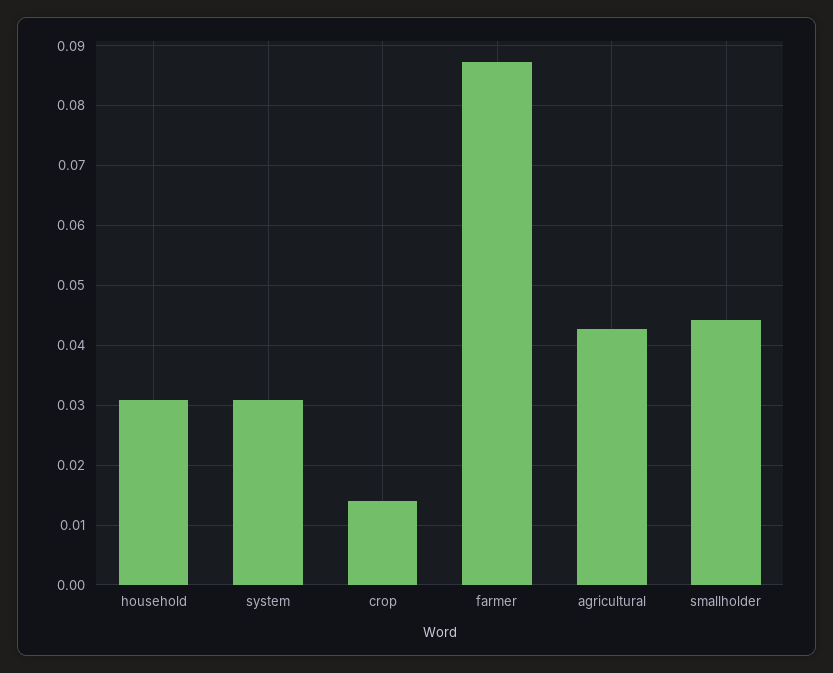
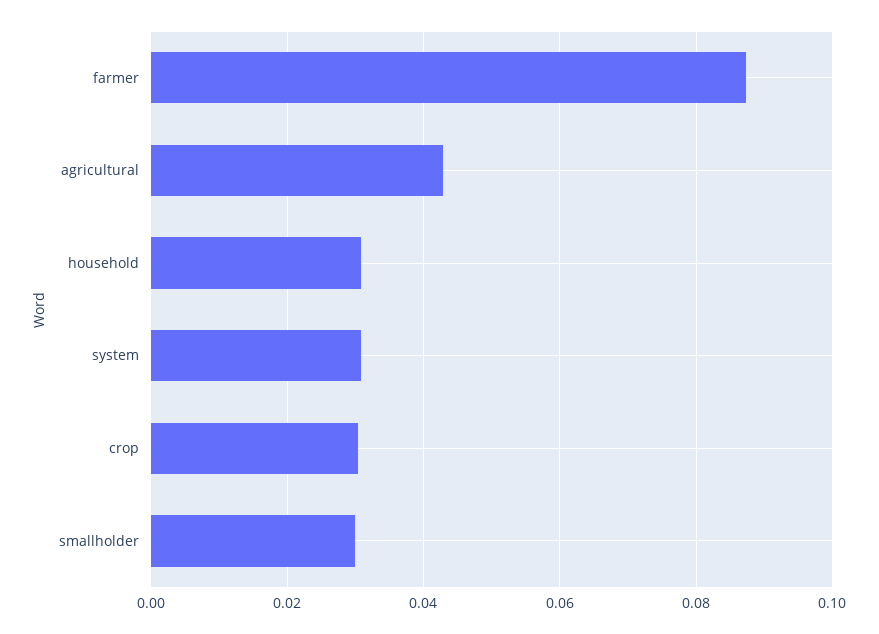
crop: 0.014 -> 0.03
smallholder: 0.044 -> 0.03

